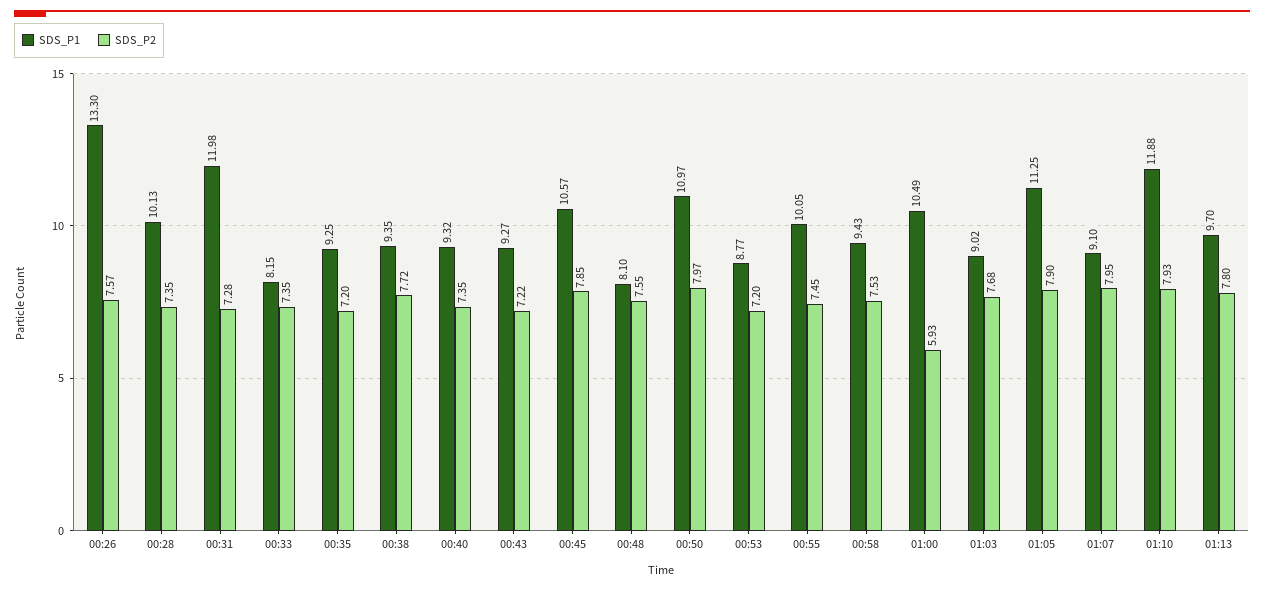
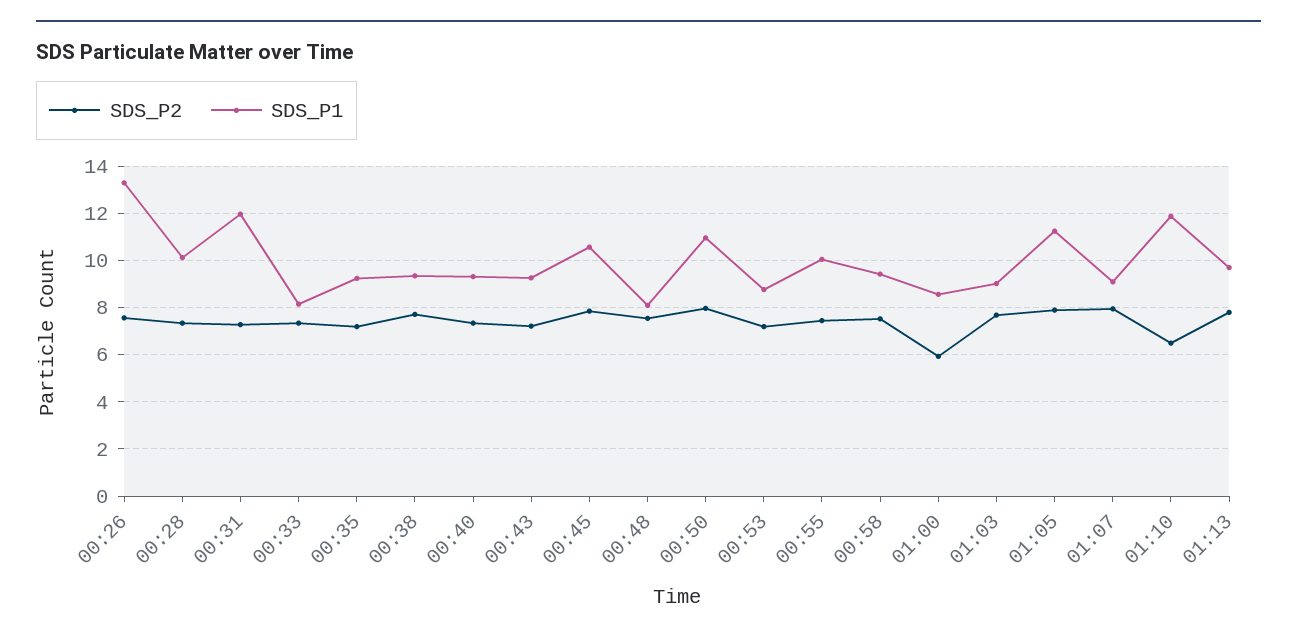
SDS_P1, 01:00: 10.49 -> 8.5
SDS_P2, 01:10: 7.93 -> 6.5

